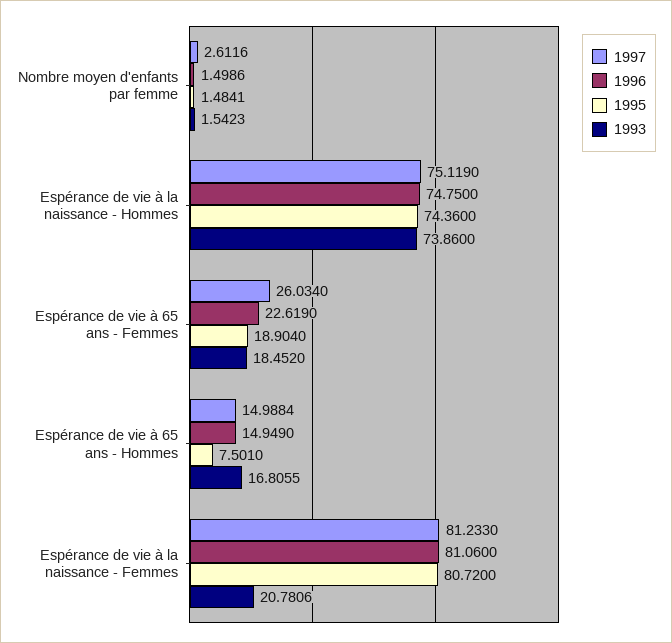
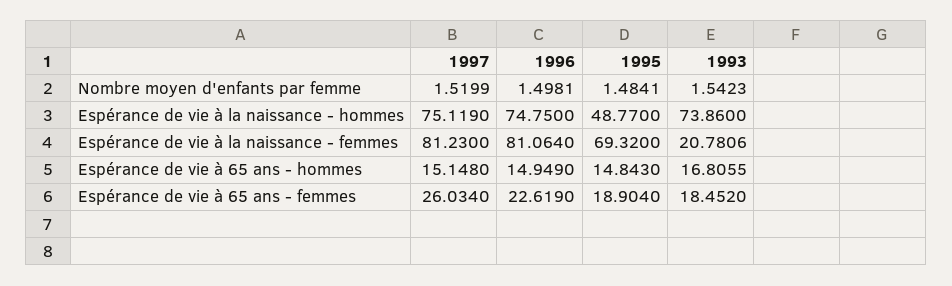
1997, Nombre moyen d'enfants par femme: 2.6116 -> 1.5199
1996, Nombre moyen d'enfants par femme: 1.4986 -> 1.4981
1995, Espérance de vie à la naissance - Hommes: 74.36 -> 48.77
1997, Espérance de vie à 65 ans - Hommes: 14.9884 -> 15.148
1995, Espérance de vie à 65 ans - Hommes: 7.501 -> 14.843
1997, Espérance de vie à la naissance - Femmes: 81.233 -> 81.23
1996, Espérance de vie à la naissance - Femmes: 81.06 -> 81.064
1995, Espérance de vie à la naissance - Femmes: 80.72 -> 69.32

